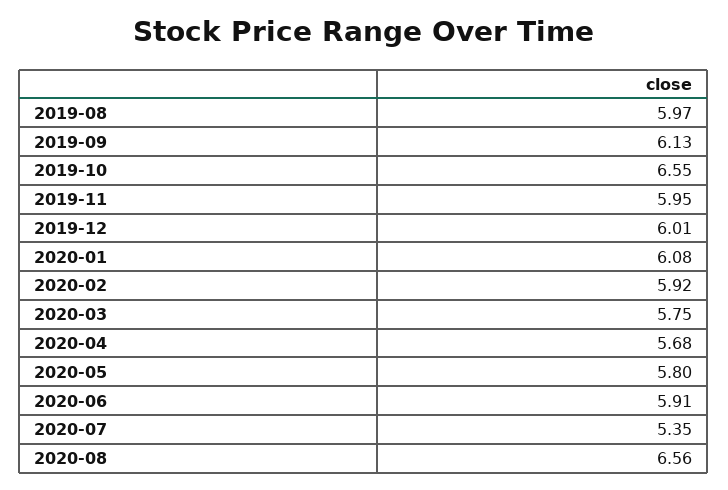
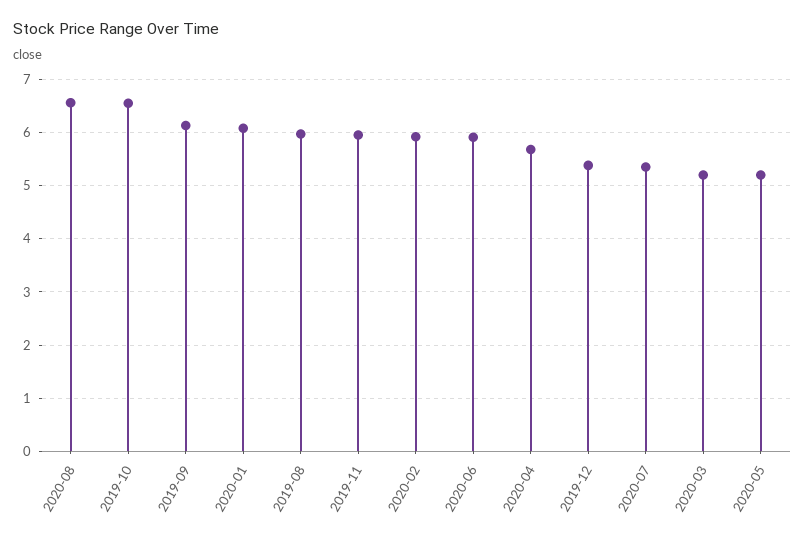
2019-12: 6.01 -> 5.4
2020-03: 5.75 -> 5.2
2020-05: 5.8 -> 5.2

